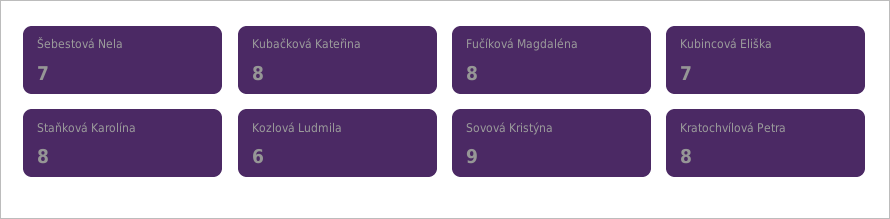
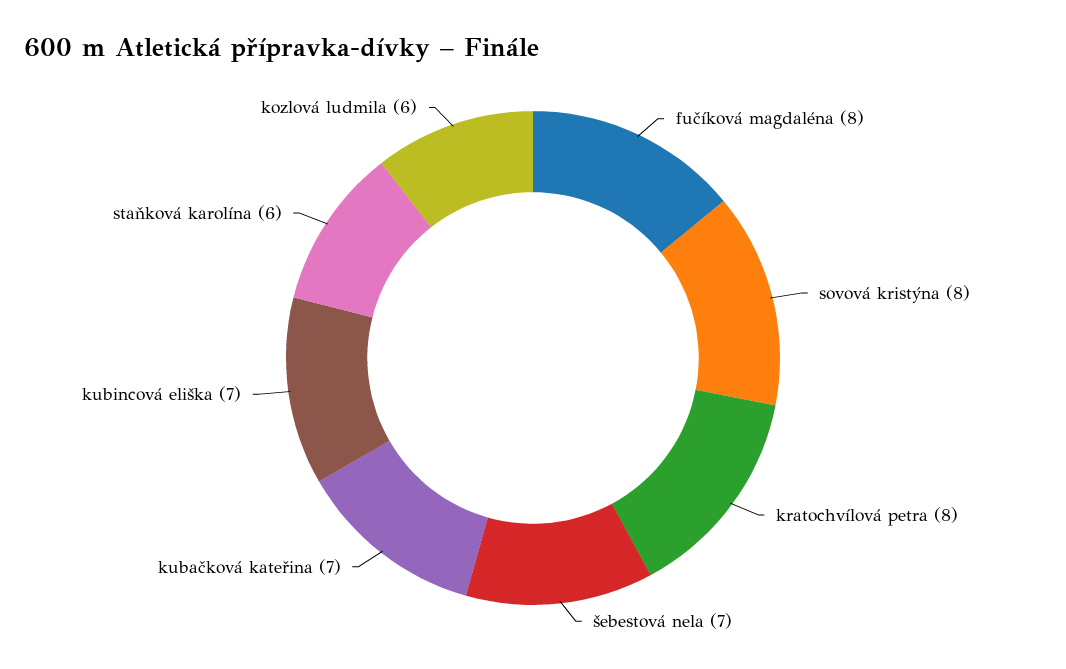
Kubačková Kateřina: 8 -> 7
Staňková Karolína: 8 -> 6
Sovová Kristýna: 9 -> 8

